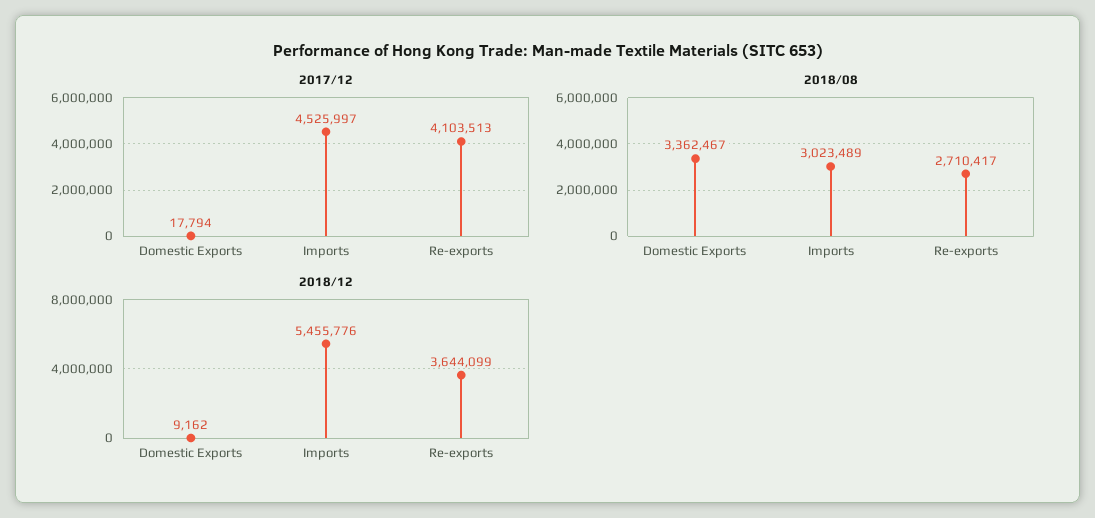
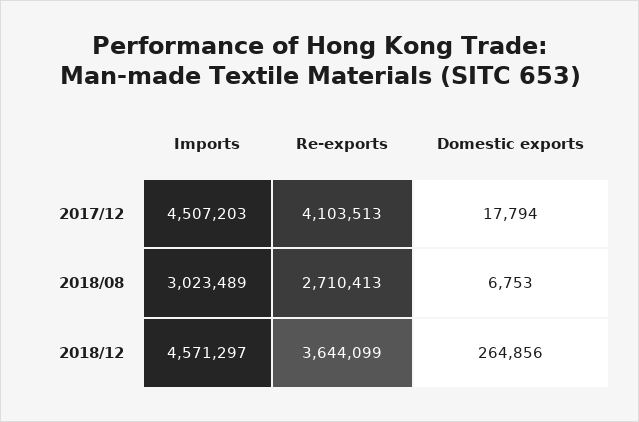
2017/12, Imports: 4525997 -> 4507203
2018/08, Domestic Exports: 3362467 -> 6753
2018/08, Re-exports: 2710417 -> 2710413
2018/12, Domestic Exports: 9162 -> 264856
2018/12, Imports: 5455776 -> 4571297

